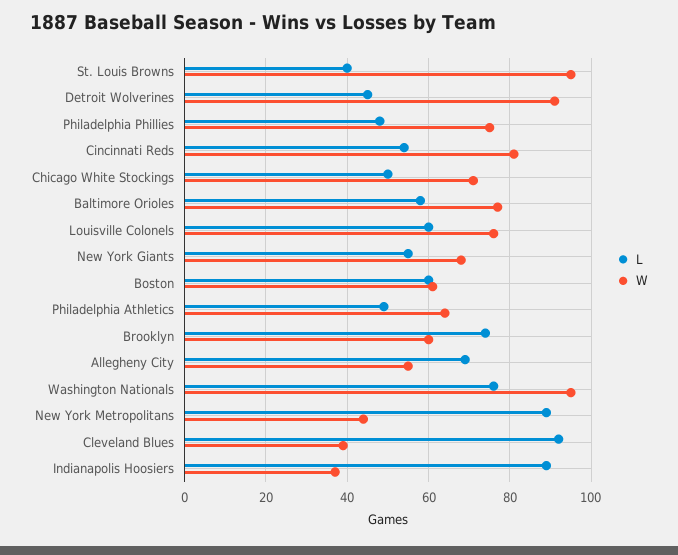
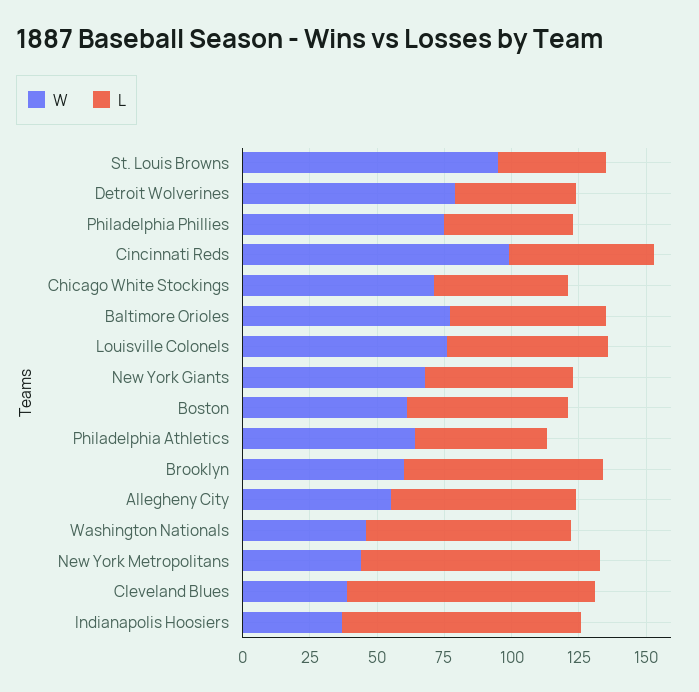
W, Detroit Wolverines: 90 -> 80
W, Cincinnati Reds: 80 -> 100
W, Washington Nationals: 95 -> 45

